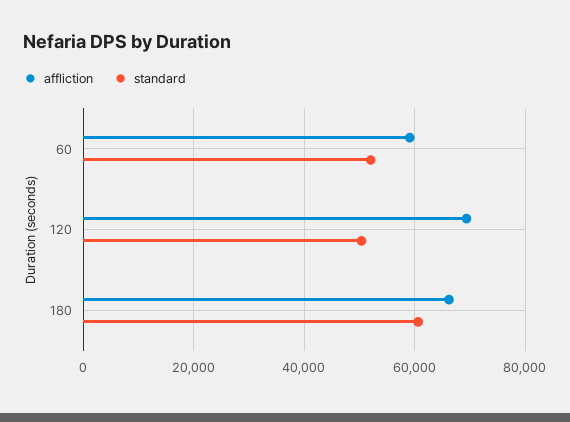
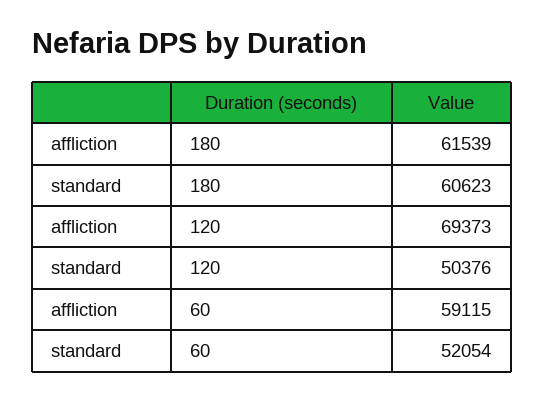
affliction, 180: 66000 -> 61539

